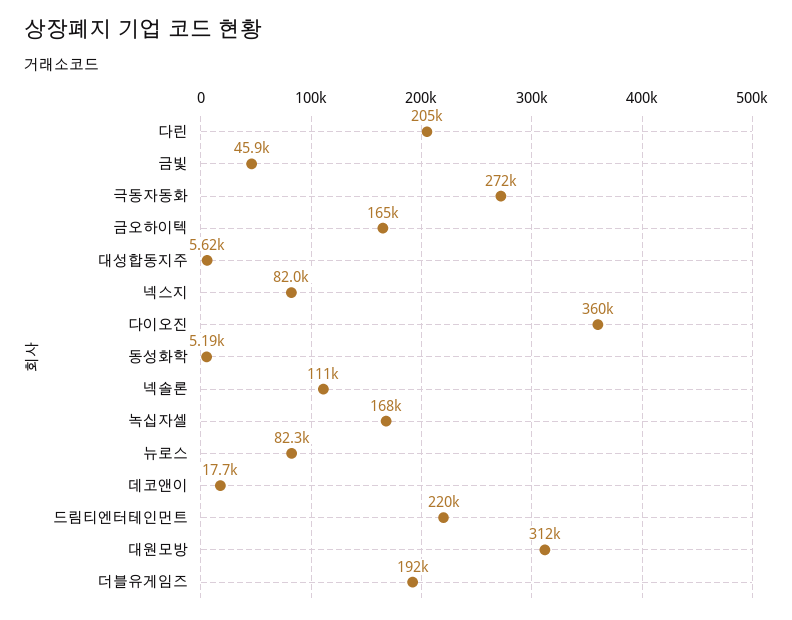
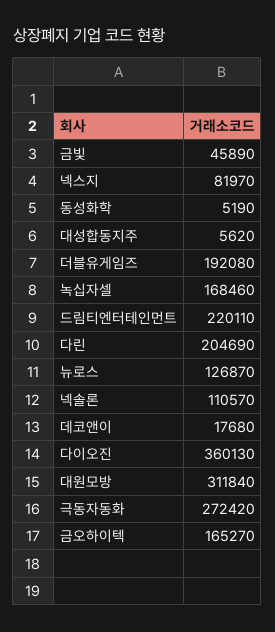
뉴로스: 82300 -> 126870

